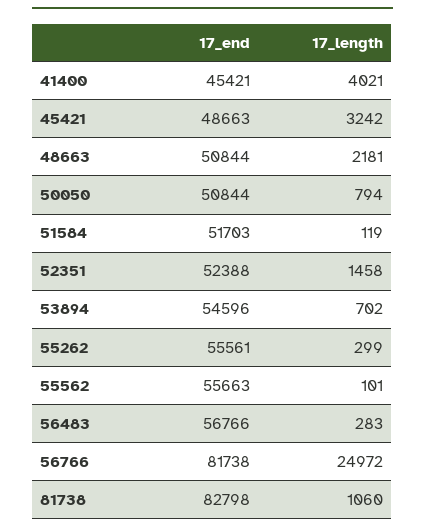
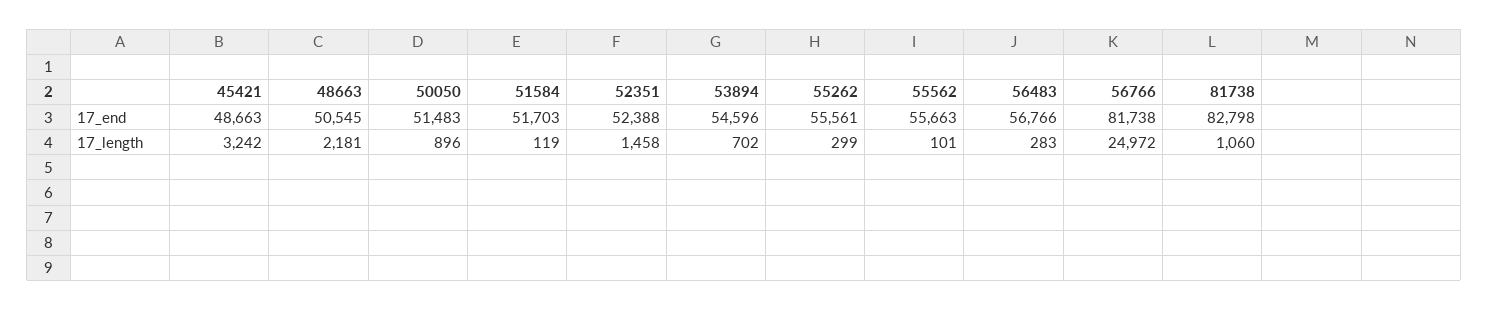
17_end, 41400: 45421 -> none
17_length, 41400: 4021 -> none
17_end, 48663: 50844 -> 50545
17_end, 50050: 50844 -> 51483
17_length, 50050: 794 -> 896

